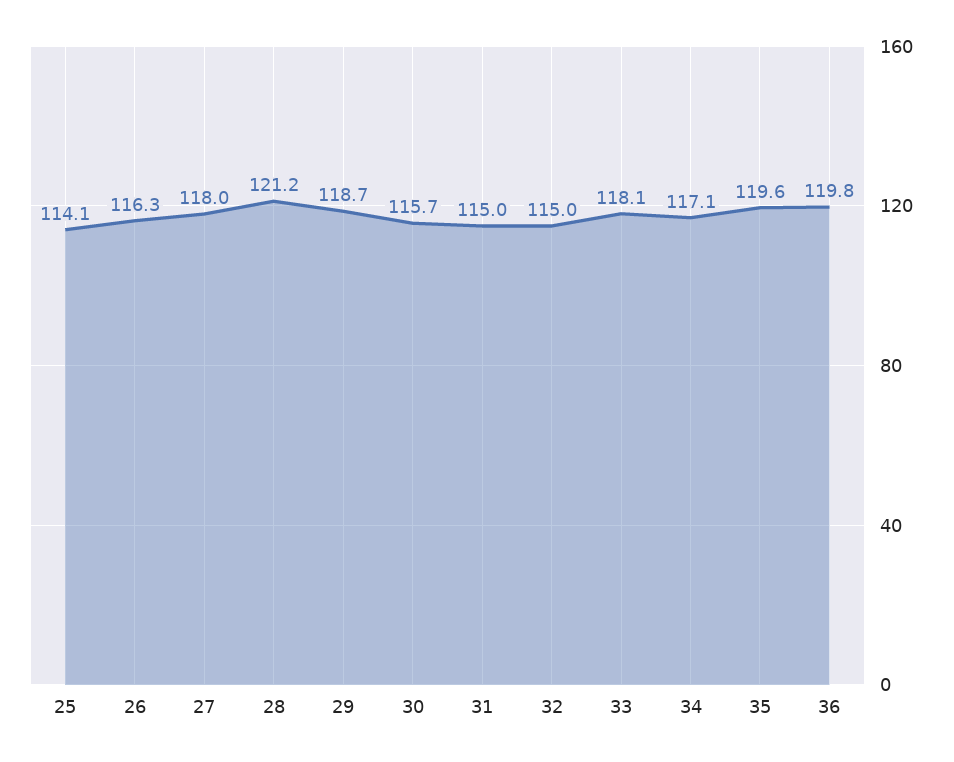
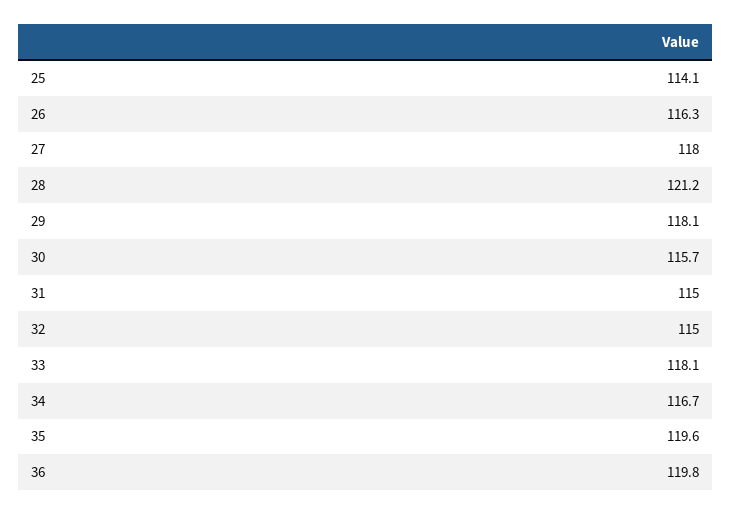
29: 118.7 -> 118.1
34: 117.1 -> 116.7

